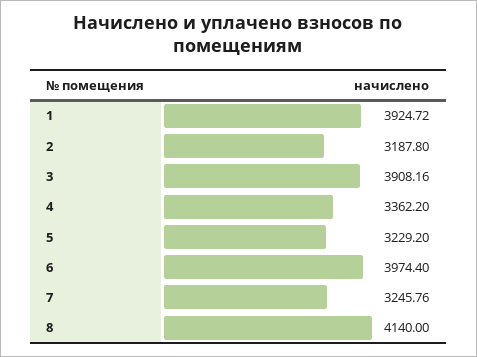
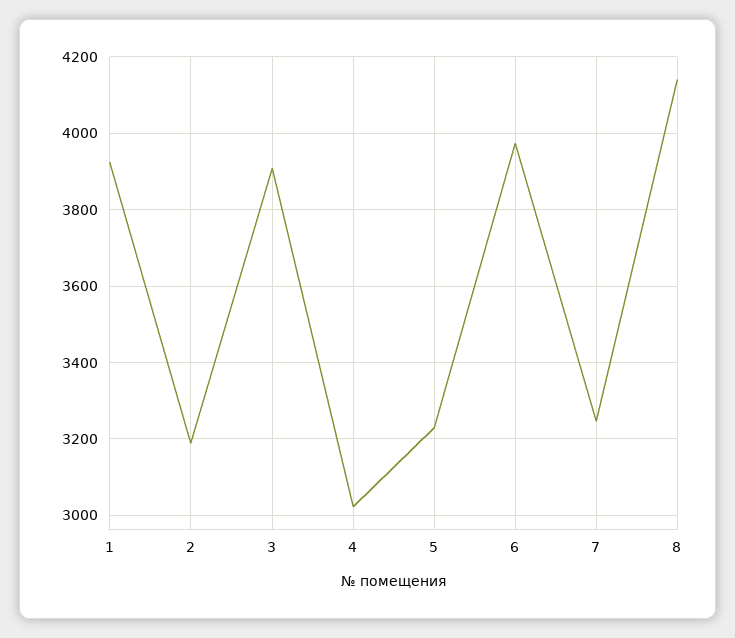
4: 3362.2 -> 3020

